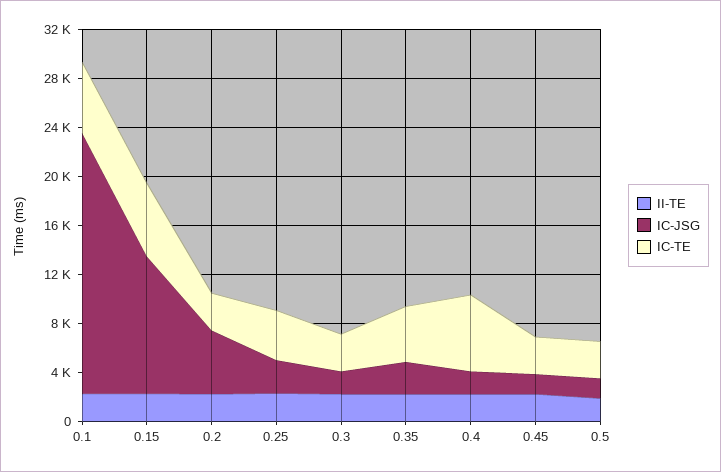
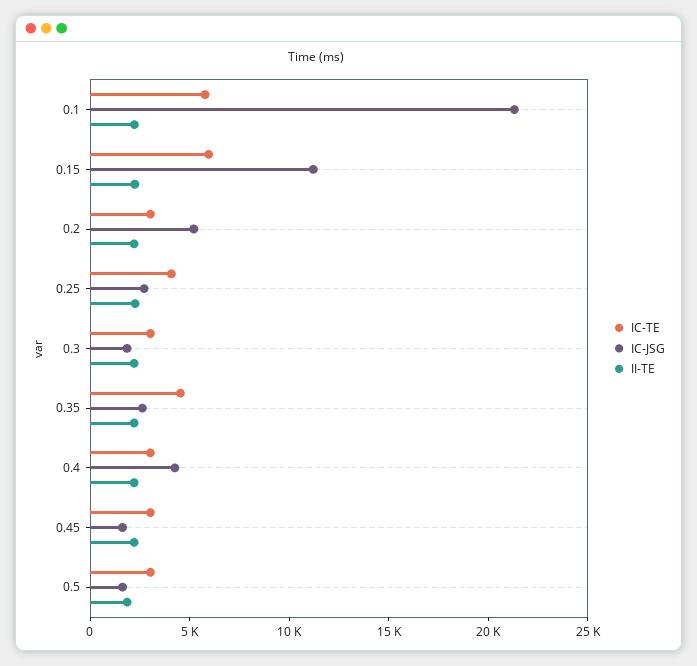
IC-JSG, 0.4: 2000 -> 4000
IC-TE, 0.4: 6000 -> 3000

